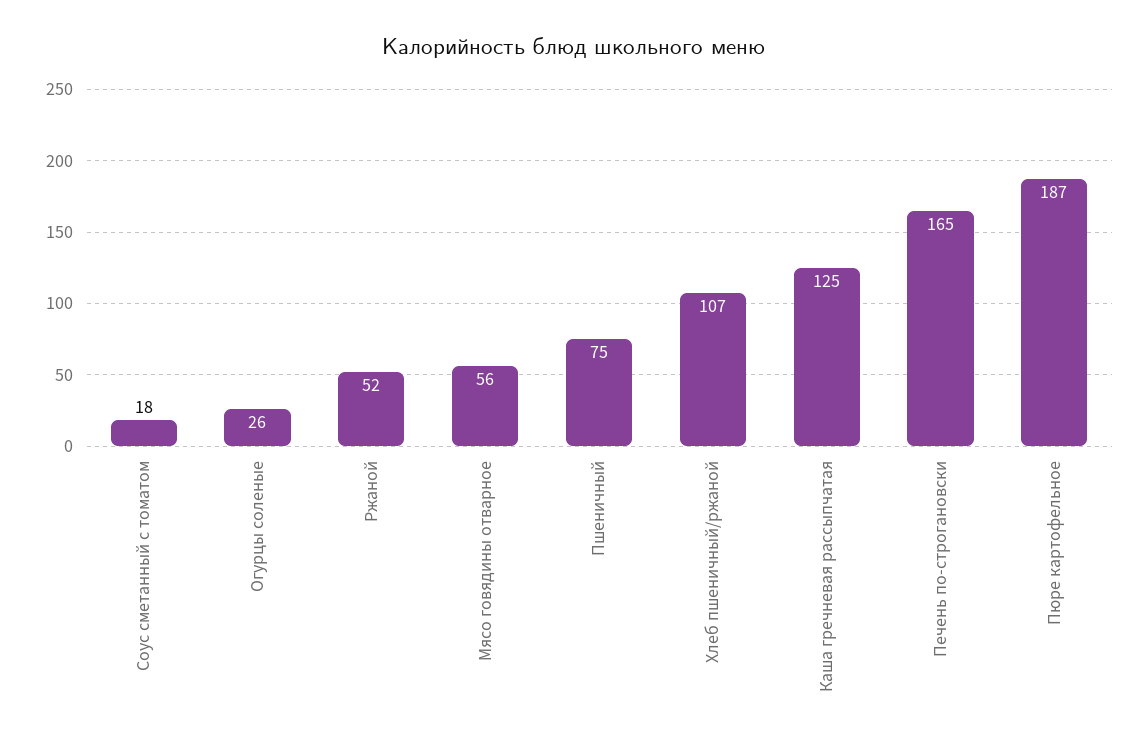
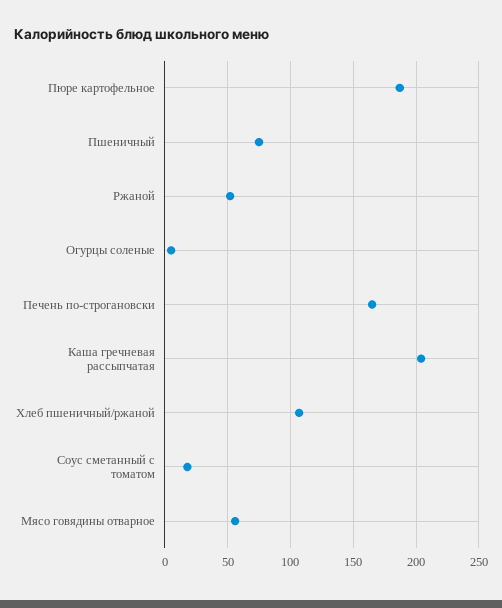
Огурцы соленые: 26 -> 5
Каша гречневая рассыпчатая: 125 -> 205

